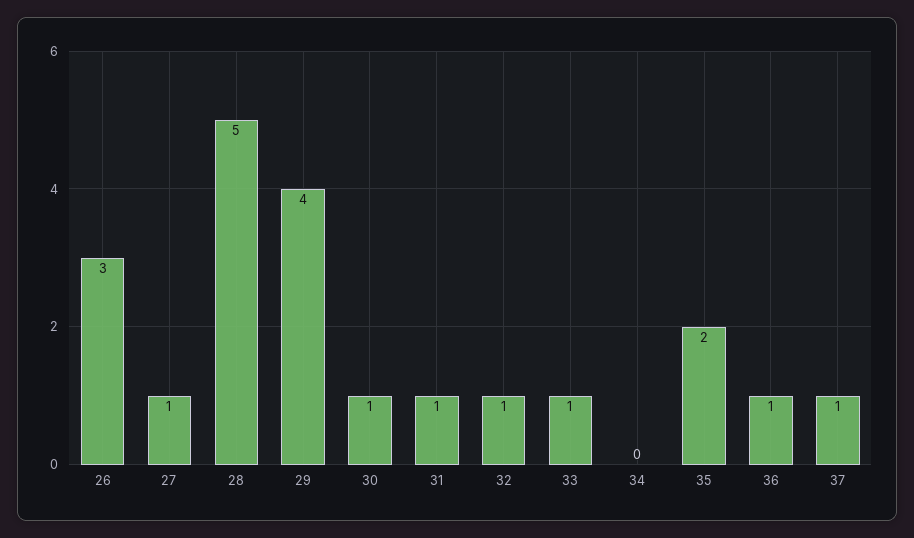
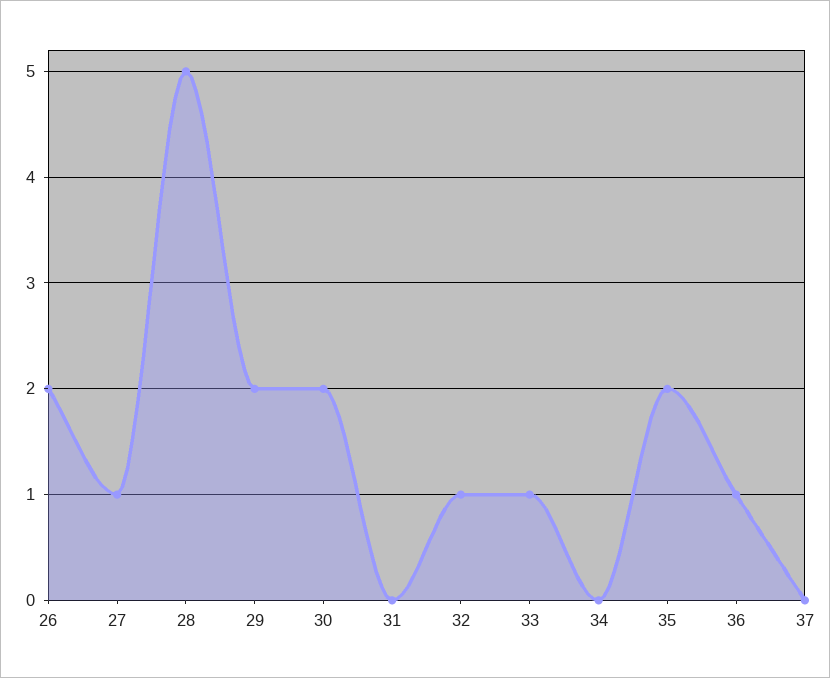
26: 3 -> 2
29: 4 -> 2
30: 1 -> 2
31: 1 -> 0
37: 1 -> 0

